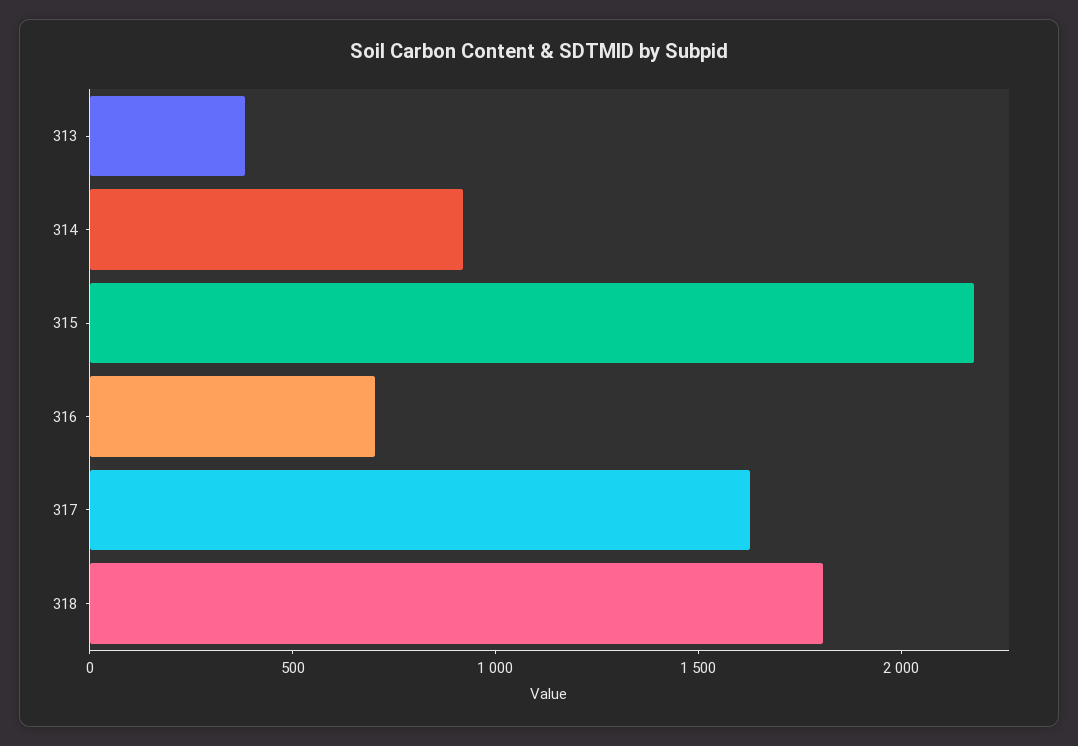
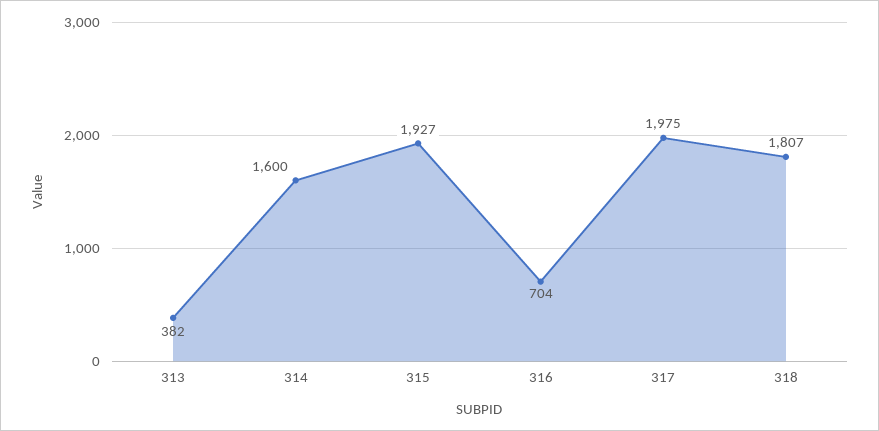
314: 900 -> 1600
315: 2200 -> 1927
317: 1600 -> 1975

